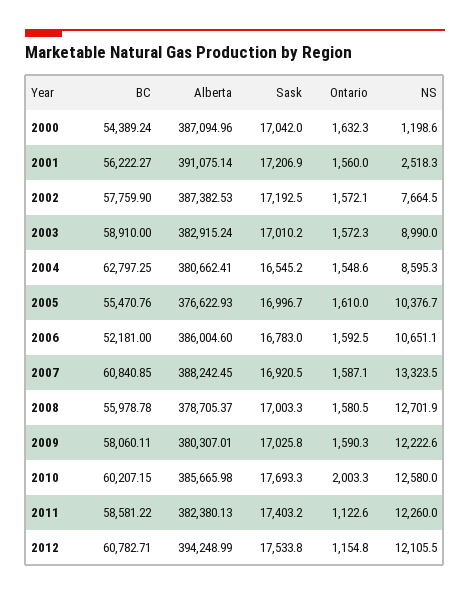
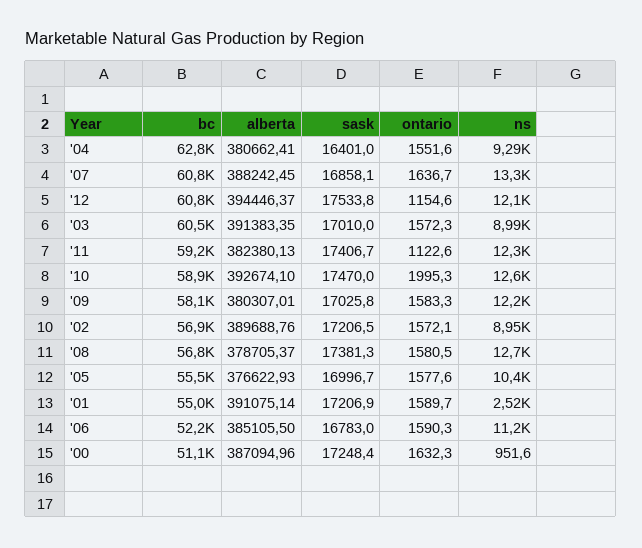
BC, 2000: 54389.24 -> 51100
Sask, 2000: 17042 -> 17248.4
NS, 2000: 1198.6 -> 951.6
BC, 2001: 56222.27 -> 55000
Ontario, 2001: 1560 -> 1589.7
BC, 2002: 57759.9 -> 56900
Alberta, 2002: 387382.53 -> 389688.76
Sask, 2002: 17192.5 -> 17206.5
NS, 2002: 7664.5 -> 8950
BC, 2003: 58910 -> 60500
Alberta, 2003: 382915.24 -> 391383.35
Sask, 2003: 17010.2 -> 17010
Sask, 2004: 16545.2 -> 16401
Ontario, 2004: 1548.6 -> 1551.6
NS, 2004: 8595.3 -> 9290
Ontario, 2005: 1610 -> 1577.6
Alberta, 2006: 386004.6 -> 385105.5
Ontario, 2006: 1592.5 -> 1590.3
NS, 2006: 10651.1 -> 11200
Sask, 2007: 16920.5 -> 16858.1
Ontario, 2007: 1587.1 -> 1636.7
BC, 2008: 55978.78 -> 56800
Sask, 2008: 17003.3 -> 17381.3
Ontario, 2009: 1590.3 -> 1583.3
BC, 2010: 60207.15 -> 58900
Alberta, 2010: 385665.98 -> 392674.1
Sask, 2010: 17693.3 -> 17470
Ontario, 2010: 2003.3 -> 1995.3
BC, 2011: 58581.22 -> 59200
Sask, 2011: 17403.2 -> 17406.7
Alberta, 2012: 394248.99 -> 394446.37
Ontario, 2012: 1154.8 -> 1154.6

